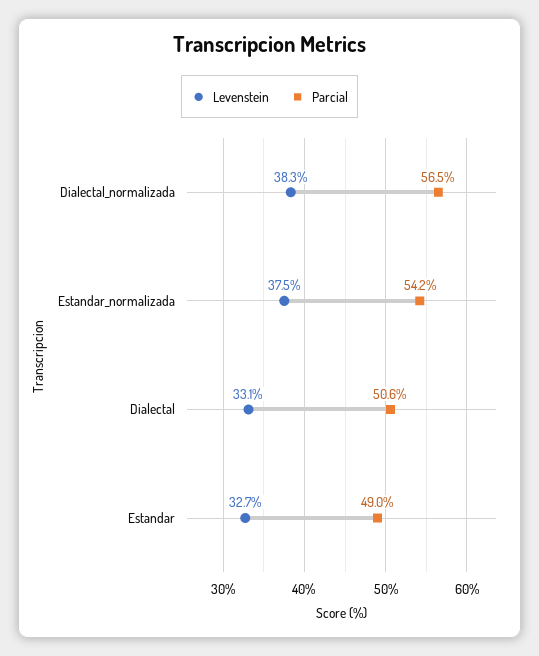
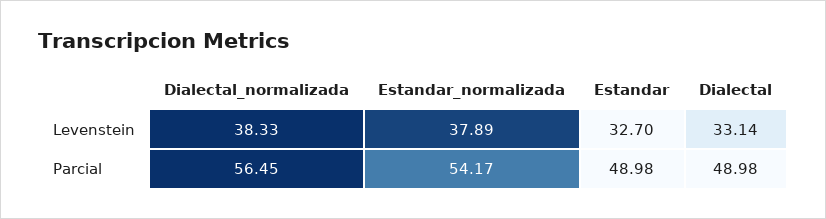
Levenstein, Estandar_normalizada: 37.5 -> 37.89
Parcial, Dialectal: 50.6 -> 48.98

